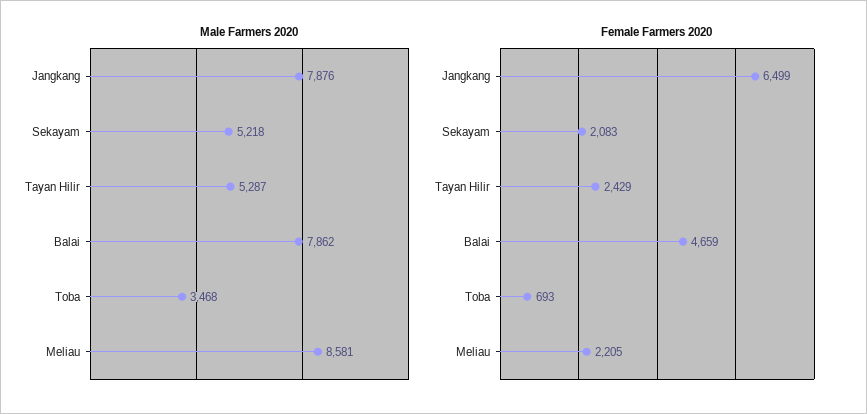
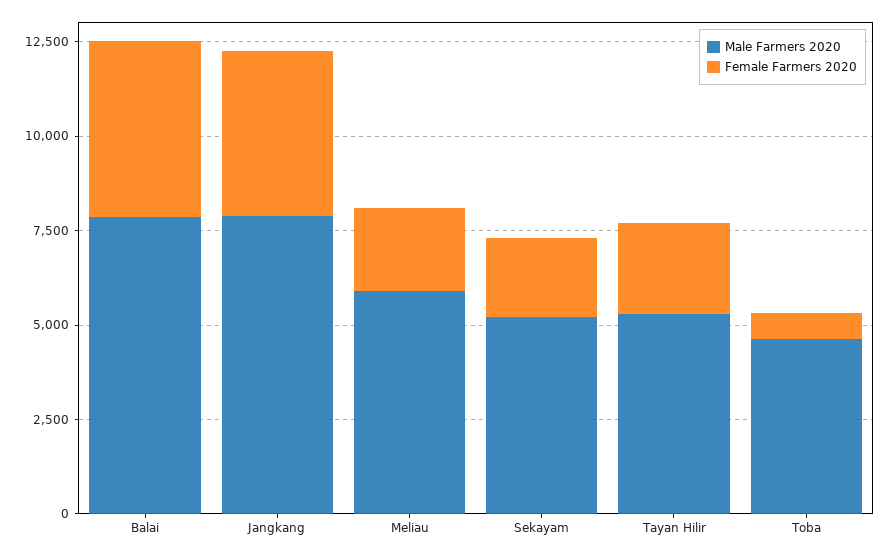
Male Farmers 2020, Toba: 3468 -> 4500
Male Farmers 2020, Meliau: 8581 -> 6000
Female Farmers 2020, Jangkang: 6499 -> 4500

